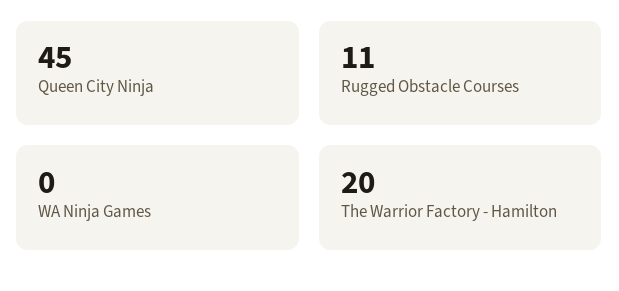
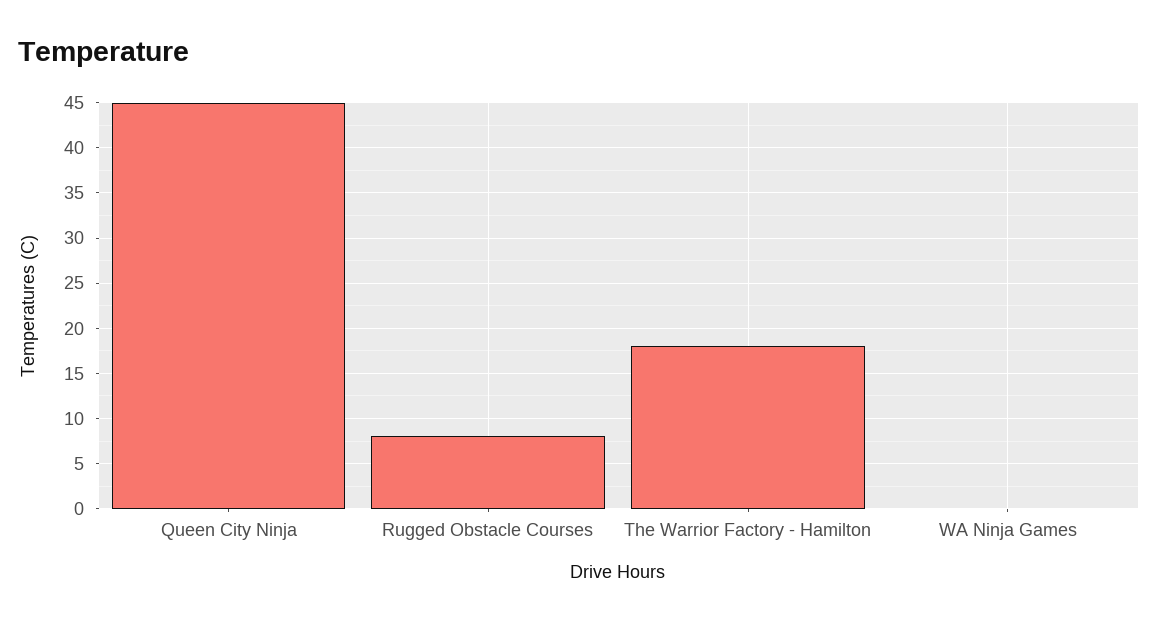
Rugged Obstacle Courses: 11 -> 8
The Warrior Factory - Hamilton: 20 -> 18

